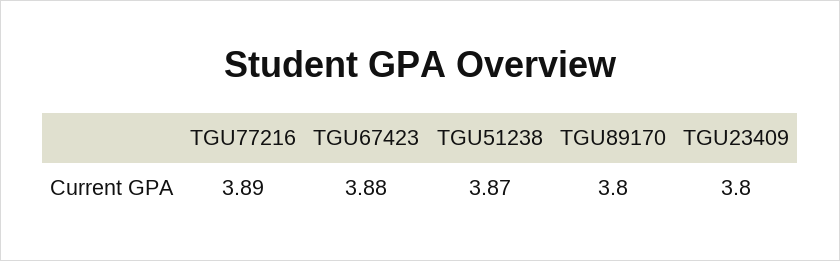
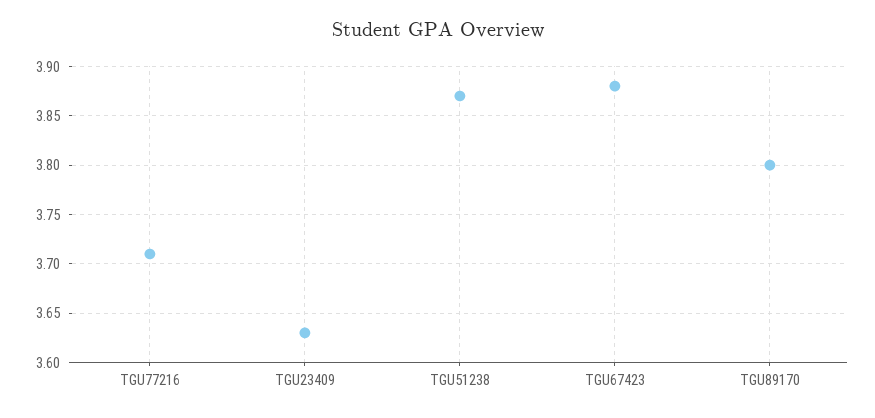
TGU77216: 3.89 -> 3.71
TGU23409: 3.8 -> 3.63

